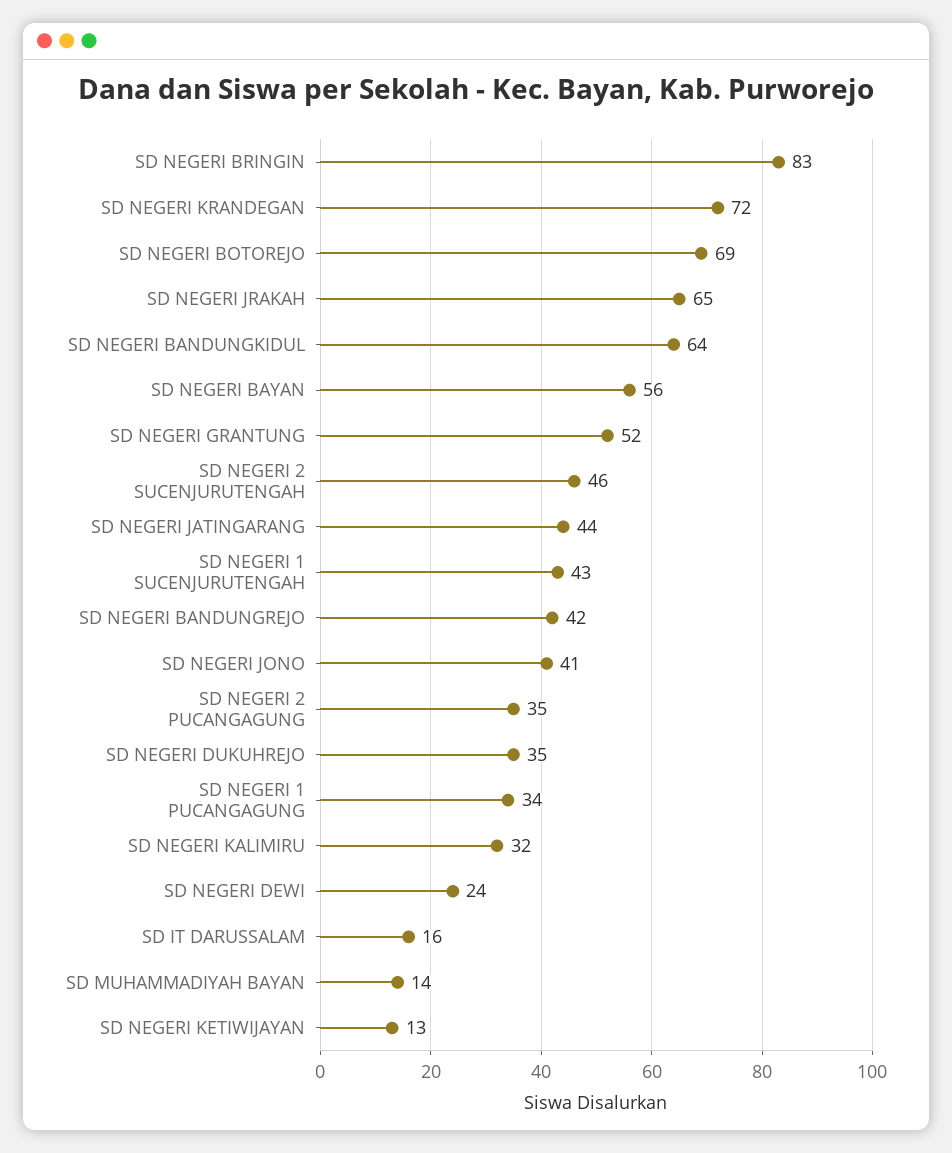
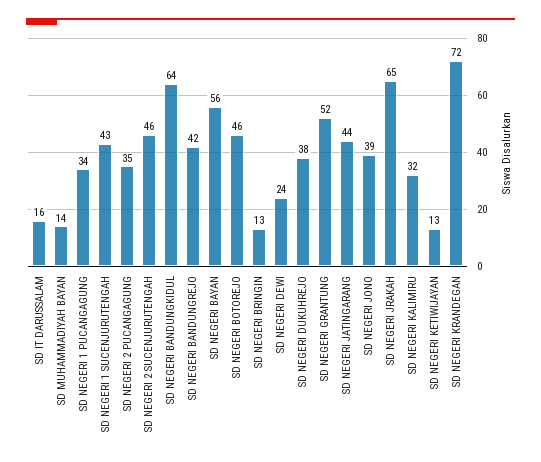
SD NEGERI BRINGIN: 83 -> 13
SD NEGERI BOTOREJO: 69 -> 46
SD NEGERI JONO: 41 -> 39
SD NEGERI DUKUHREJO: 35 -> 38

